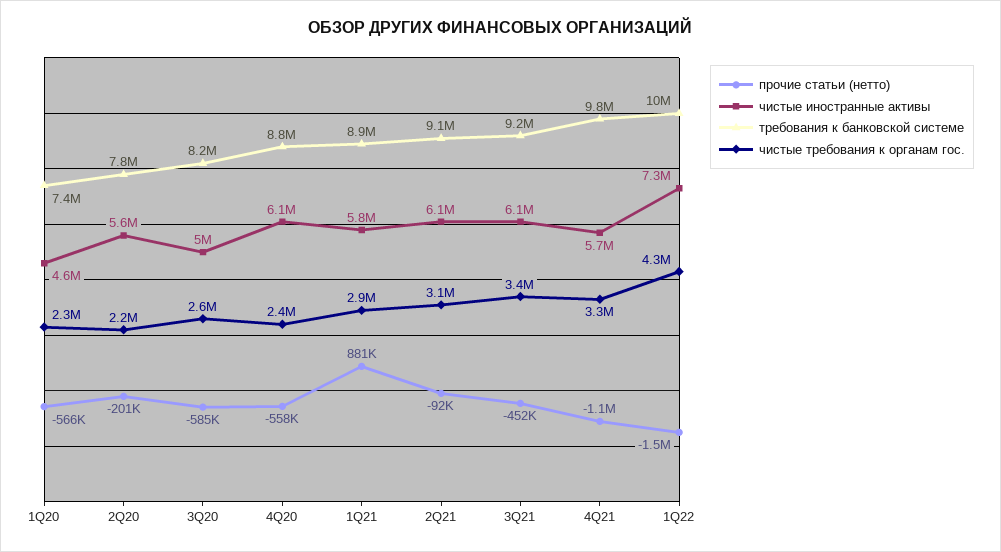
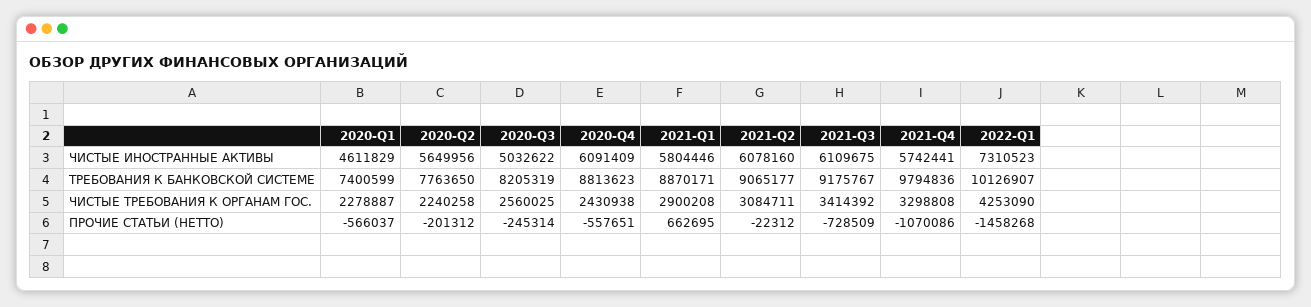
прочие статьи (нетто), 3Q20: -585000 -> -245314
прочие статьи (нетто), 1Q21: 881000 -> 662695
прочие статьи (нетто), 2Q21: -92000 -> -22312
прочие статьи (нетто), 3Q21: -452000 -> -728509

